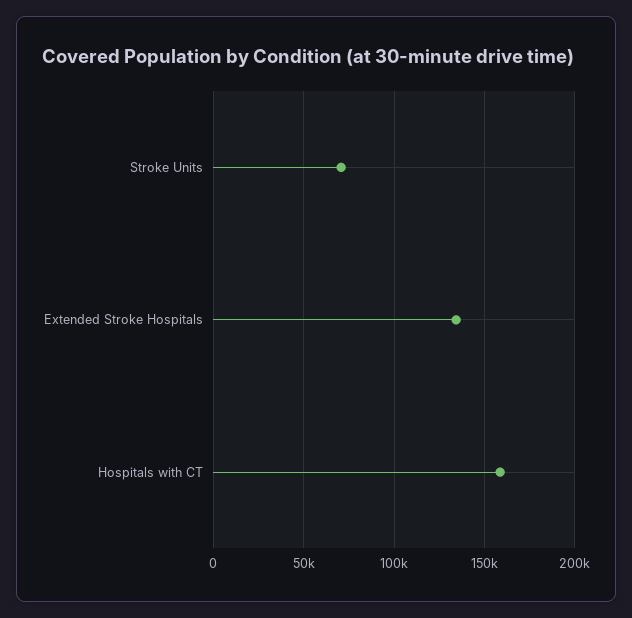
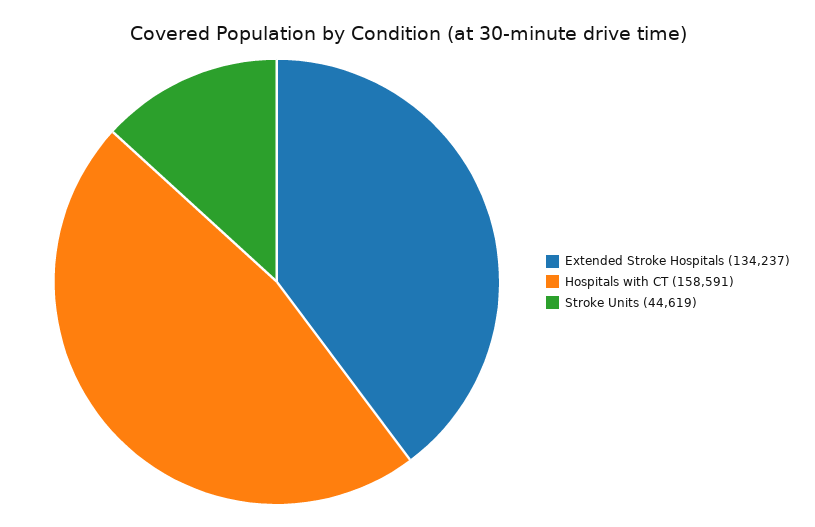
Stroke Units: 70000 -> 44619

